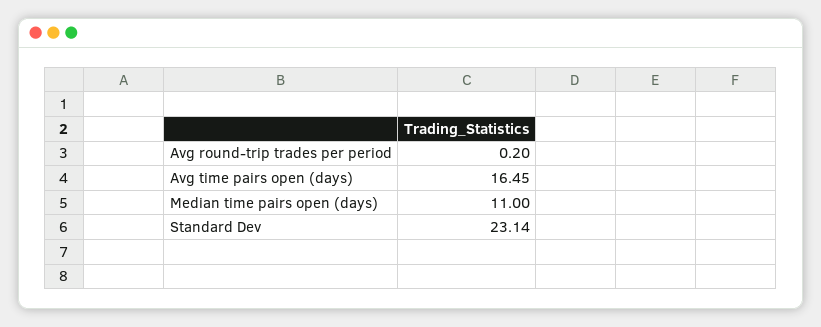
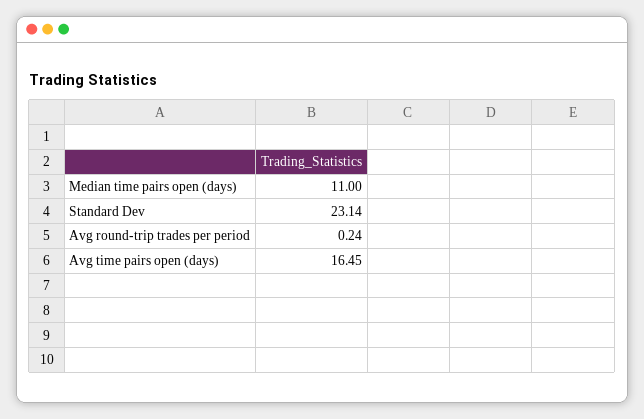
Avg round-trip trades per period: 0.2 -> 0.24

